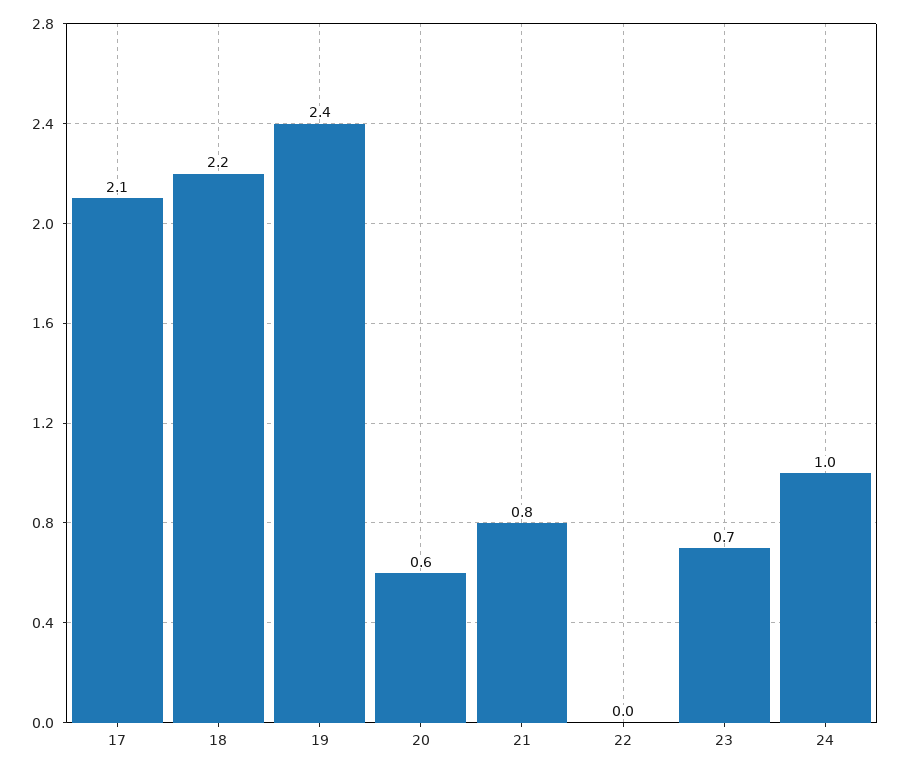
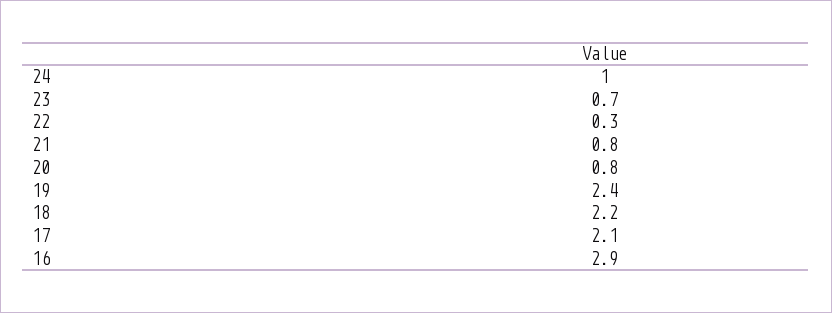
20: 0.6 -> 0.8
22: 0 -> 0.3
16: none -> 2.9

